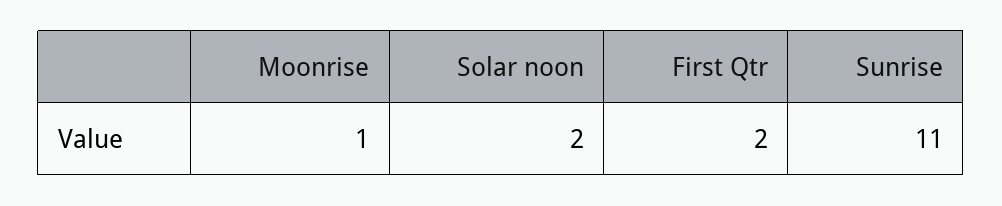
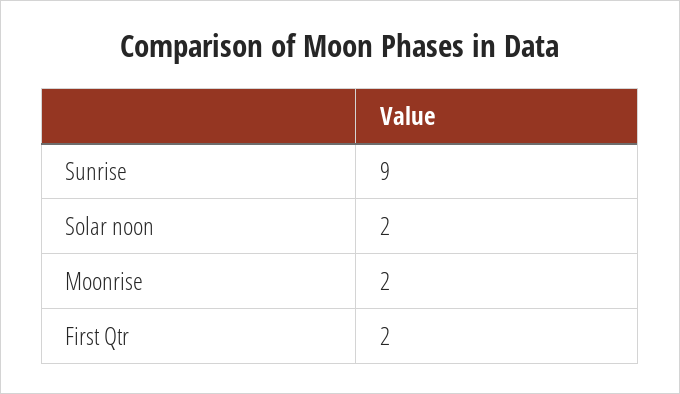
Moonrise: 1 -> 2
Sunrise: 11 -> 9

